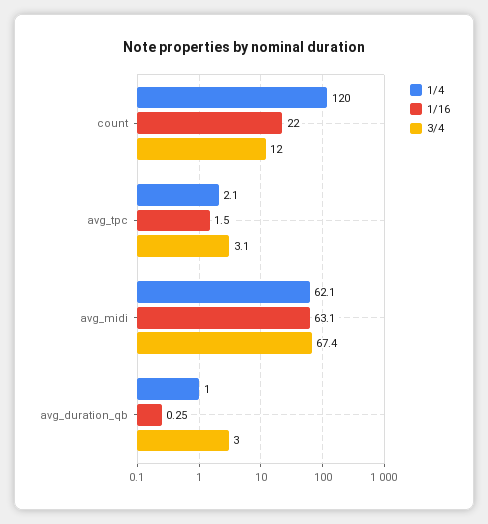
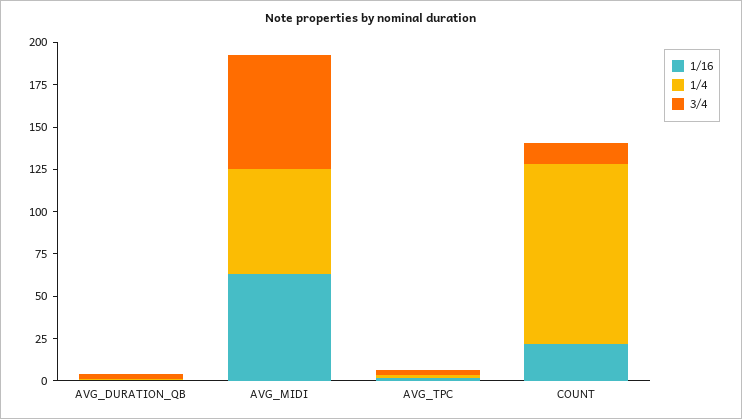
1/4, count: 120 -> 105

